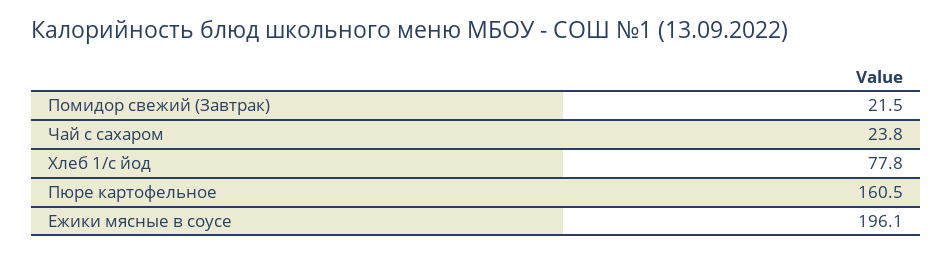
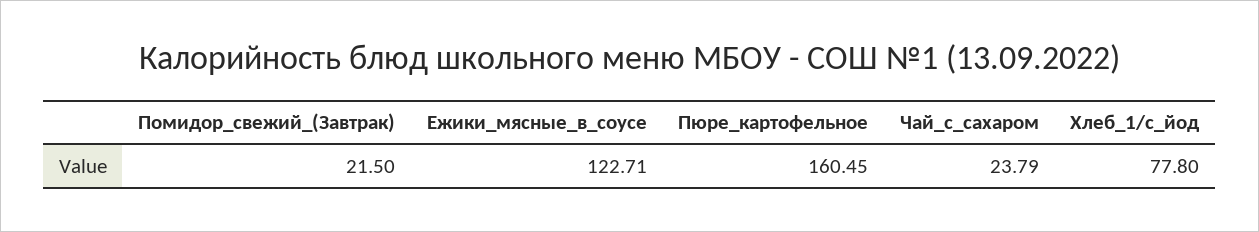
Ежики мясные в соусе: 196.1 -> 122.71

